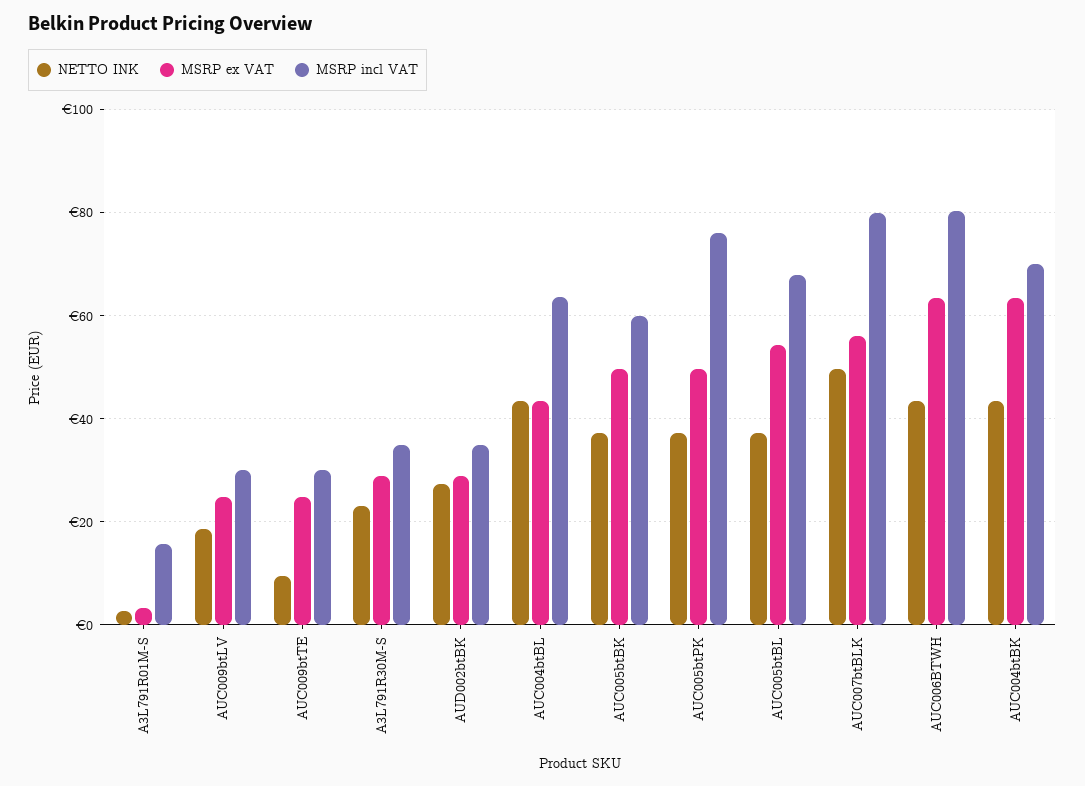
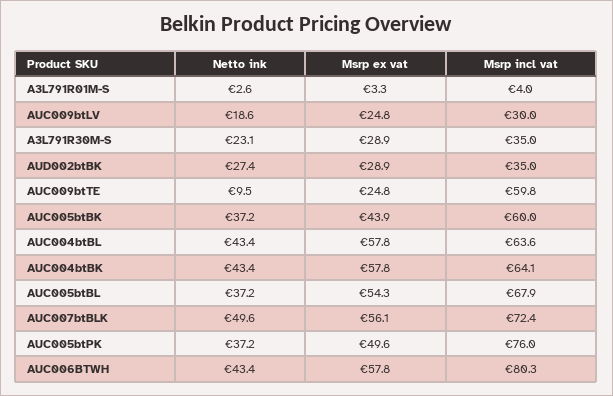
MSRP incl VAT, A3L791R01M-S: 16 -> 4
MSRP incl VAT, AUC009btTE: 30 -> 59.8
MSRP ex VAT, AUC004btBL: 44 -> 57.8
MSRP ex VAT, AUC005btBK: 50 -> 43.9
MSRP incl VAT, AUC007btBLK: 80 -> 72.4
MSRP ex VAT, AUC006BTWH: 64 -> 57.8
MSRP ex VAT, AUC004btBK: 64 -> 57.8
MSRP incl VAT, AUC004btBK: 70 -> 64.1

